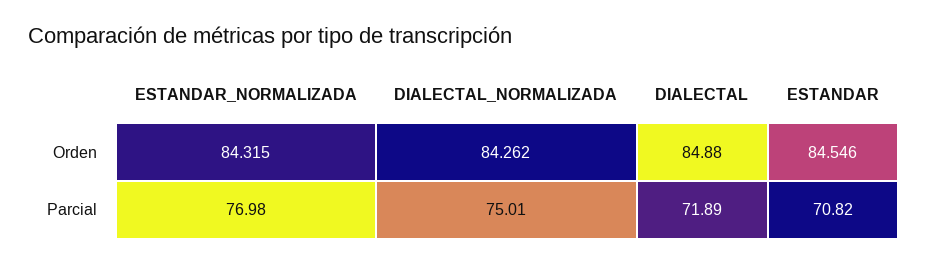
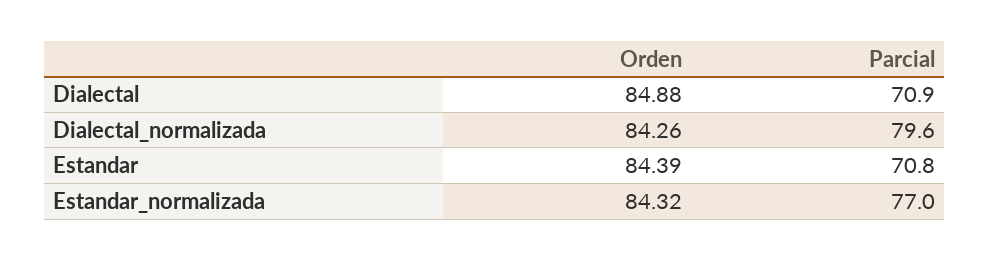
ESTANDAR, Orden: 84.546 -> 84.39
DIALECTAL_NORMALIZADA, Parcial: 75.01 -> 79.6
DIALECTAL, Parcial: 71.89 -> 70.9

